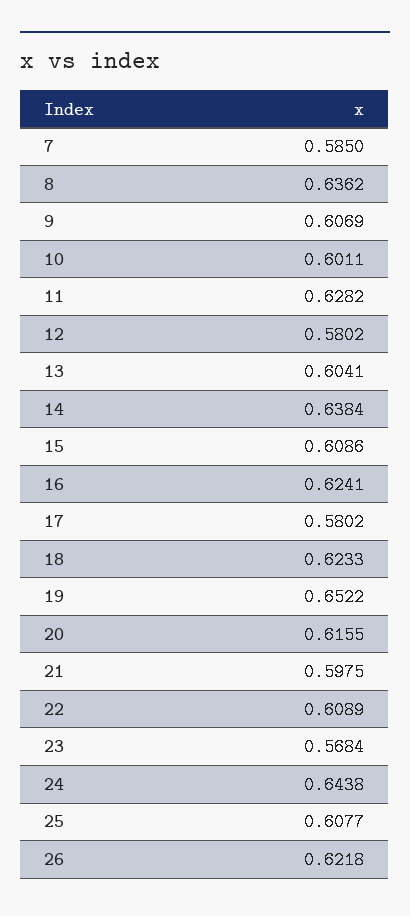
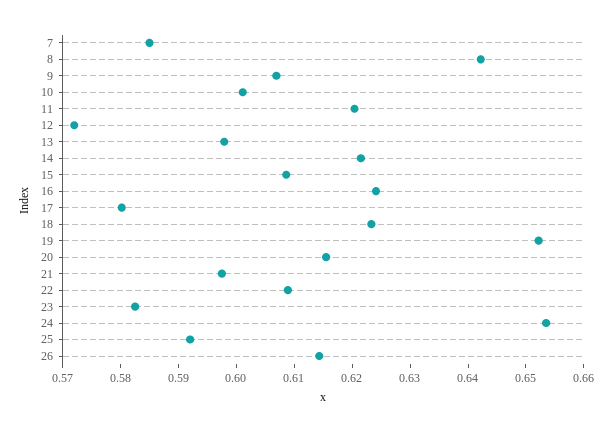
8: 0.6362 -> 0.642
11: 0.6282 -> 0.62
12: 0.5802 -> 0.572
13: 0.6041 -> 0.598
14: 0.6384 -> 0.622
23: 0.5684 -> 0.582
24: 0.6438 -> 0.654
25: 0.6077 -> 0.592
26: 0.6218 -> 0.614

